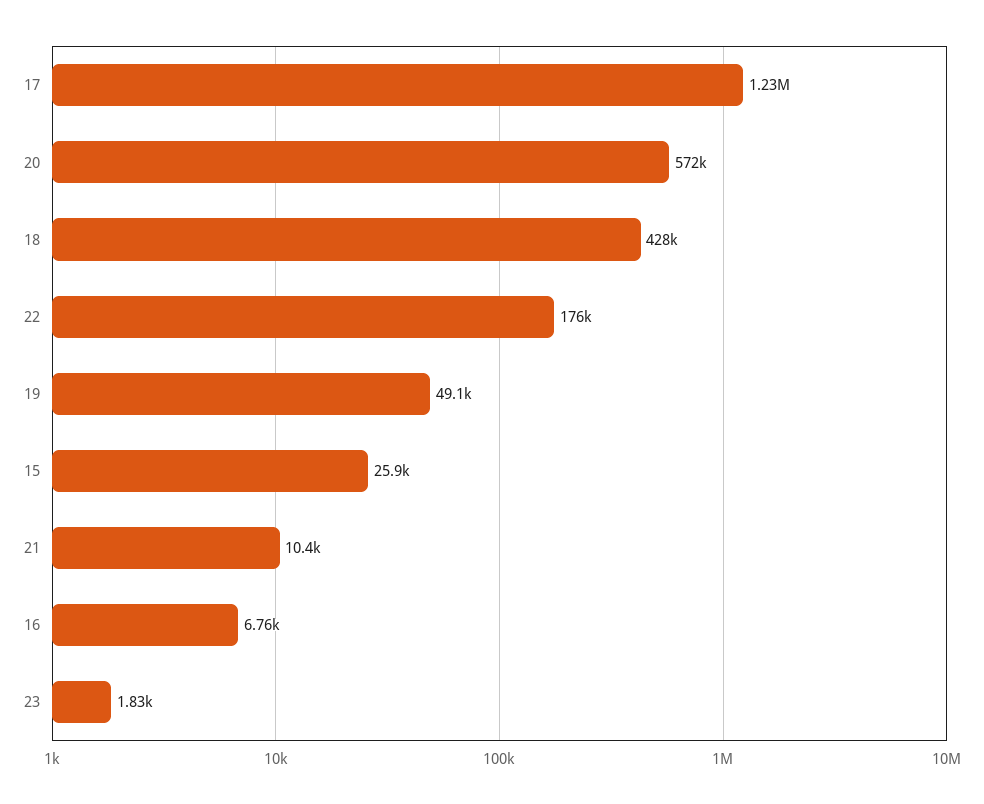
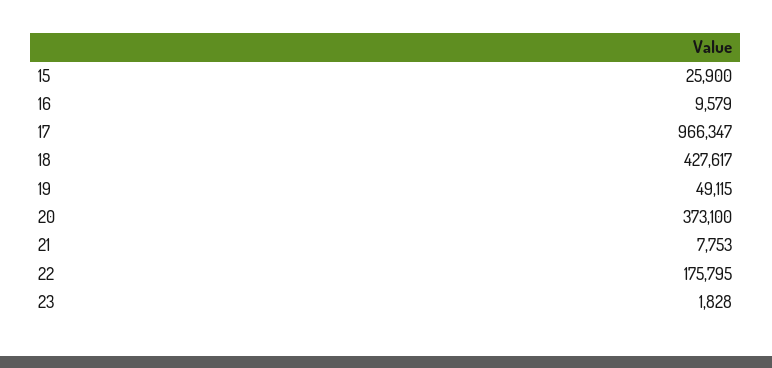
17: 1230000 -> 966347
20: 572000 -> 373100
21: 10400 -> 7753
16: 6760 -> 9579

